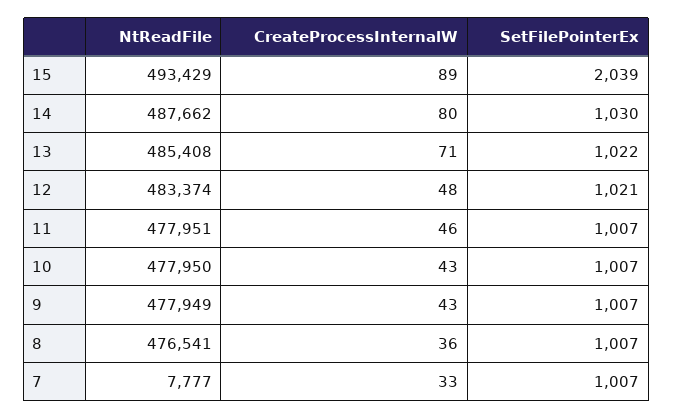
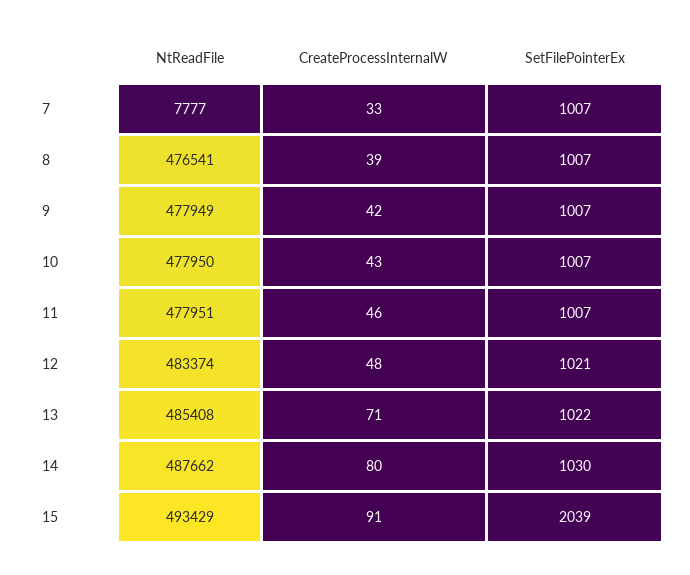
CreateProcessInternalW, 15: 89 -> 91
CreateProcessInternalW, 9: 43 -> 42
CreateProcessInternalW, 8: 36 -> 39

